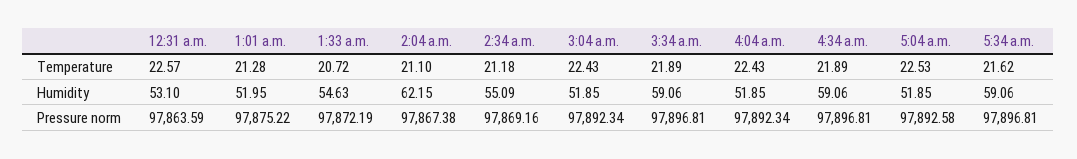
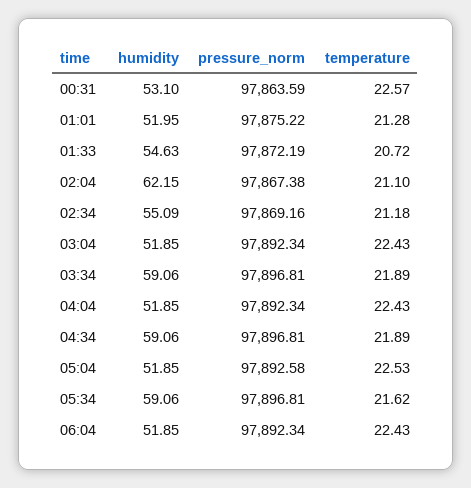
06:04, Humidity: none -> 51.85
06:04, Pressure norm: none -> 97892.34
06:04, Temperature: none -> 22.43

